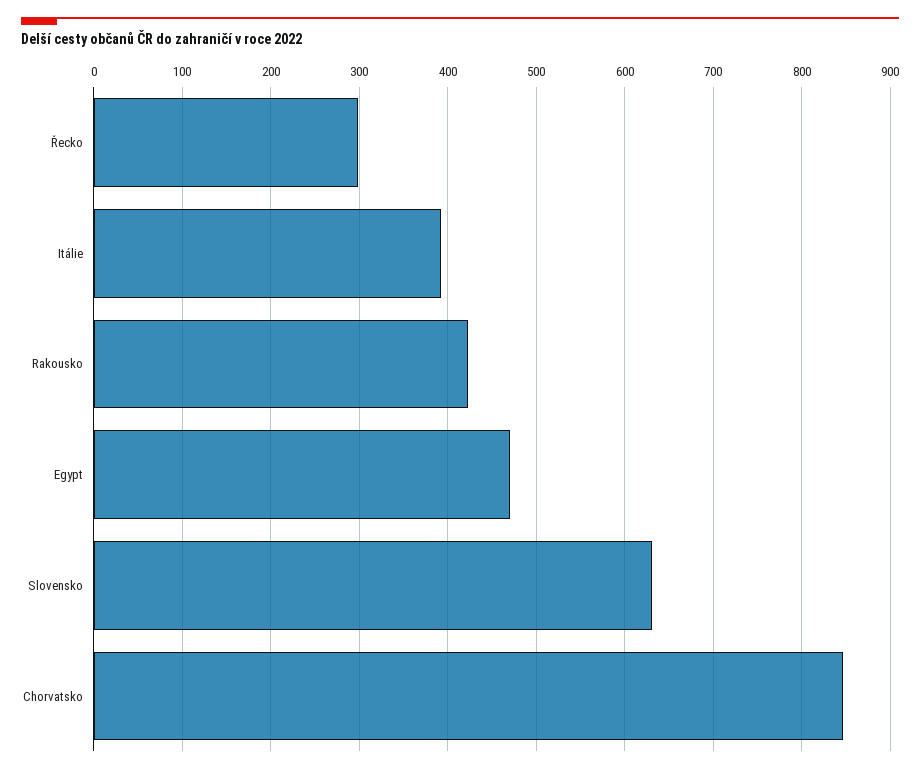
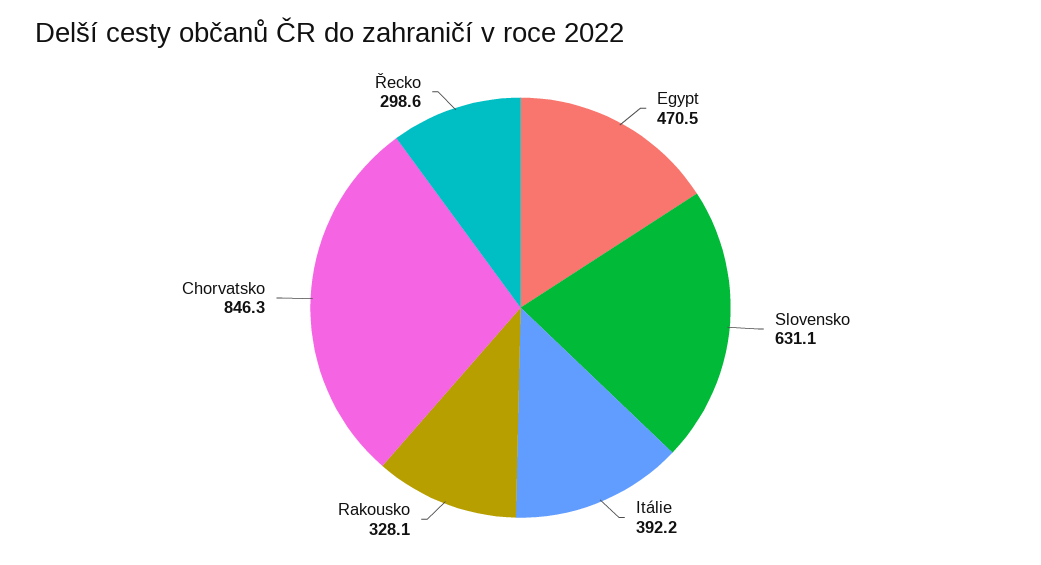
Rakousko: 420 -> 328.1

